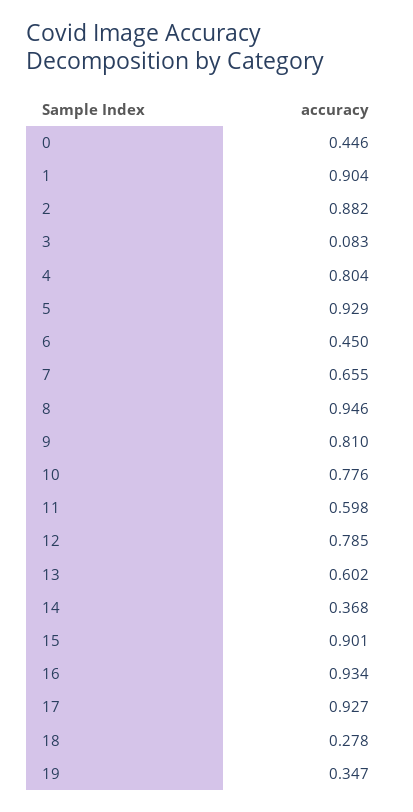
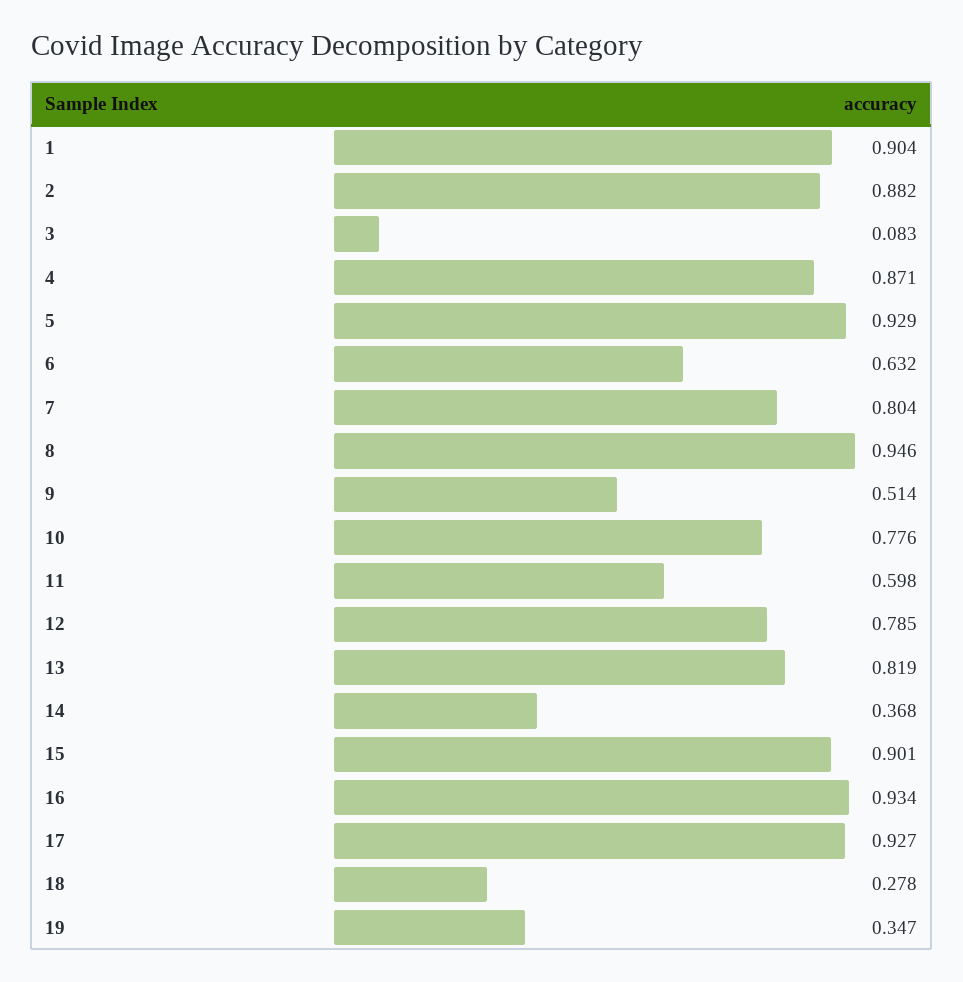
0: 0.446 -> none
4: 0.804 -> 0.871
6: 0.45 -> 0.632
7: 0.655 -> 0.804
9: 0.81 -> 0.514
13: 0.602 -> 0.819

